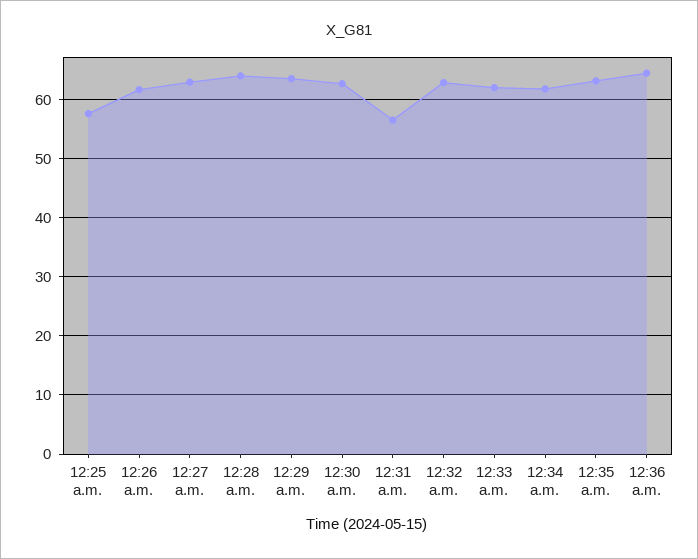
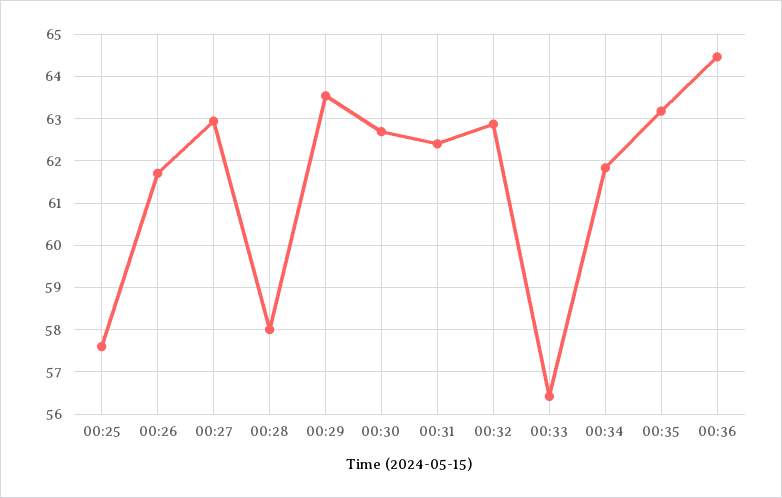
12:28 a.m.: 64 -> 58
12:31 a.m.: 56 -> 62.4
12:33 a.m.: 62 -> 56.4

